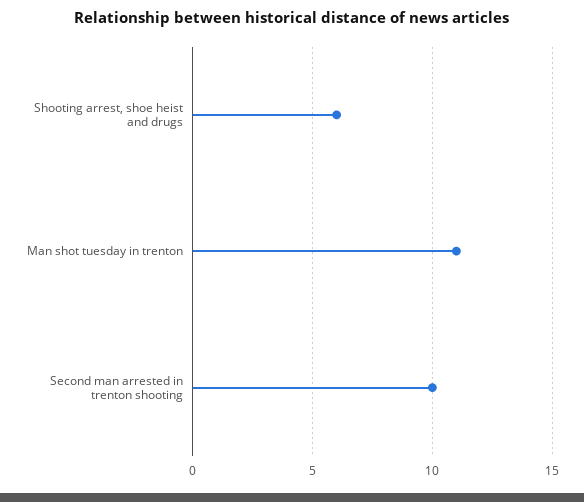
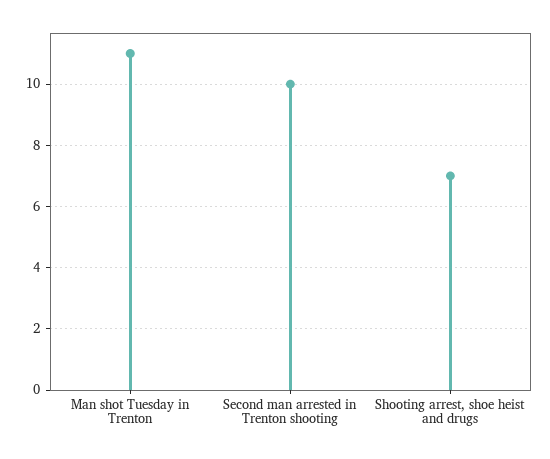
Shooting arrest, shoe heist and drugs: 6 -> 7

